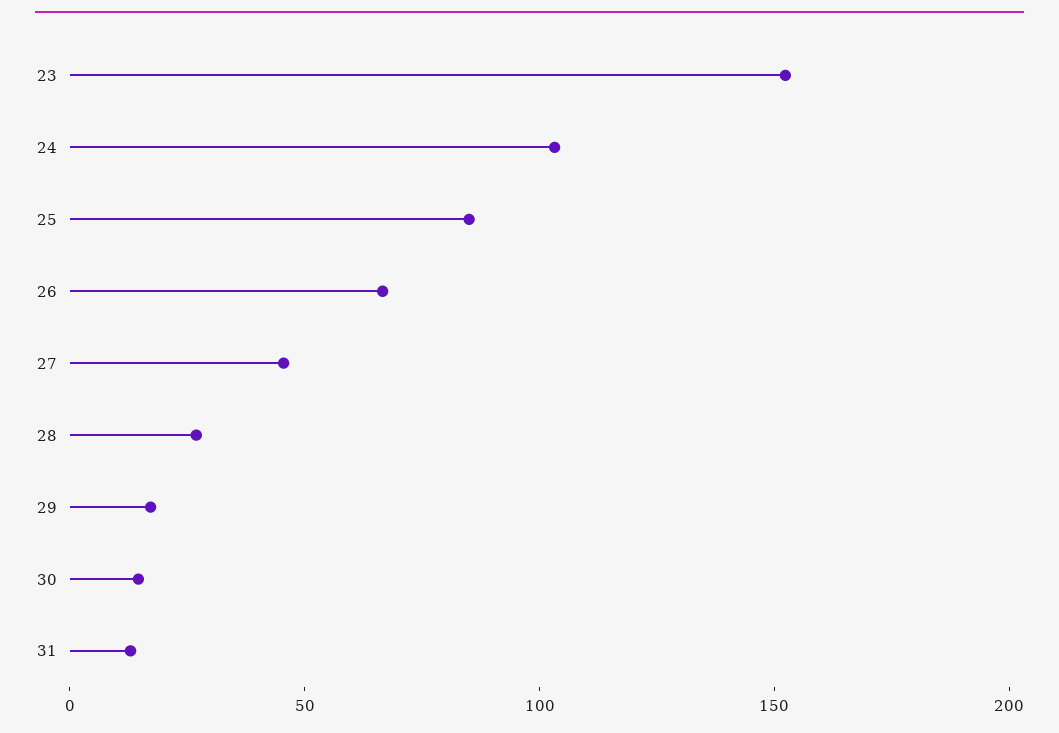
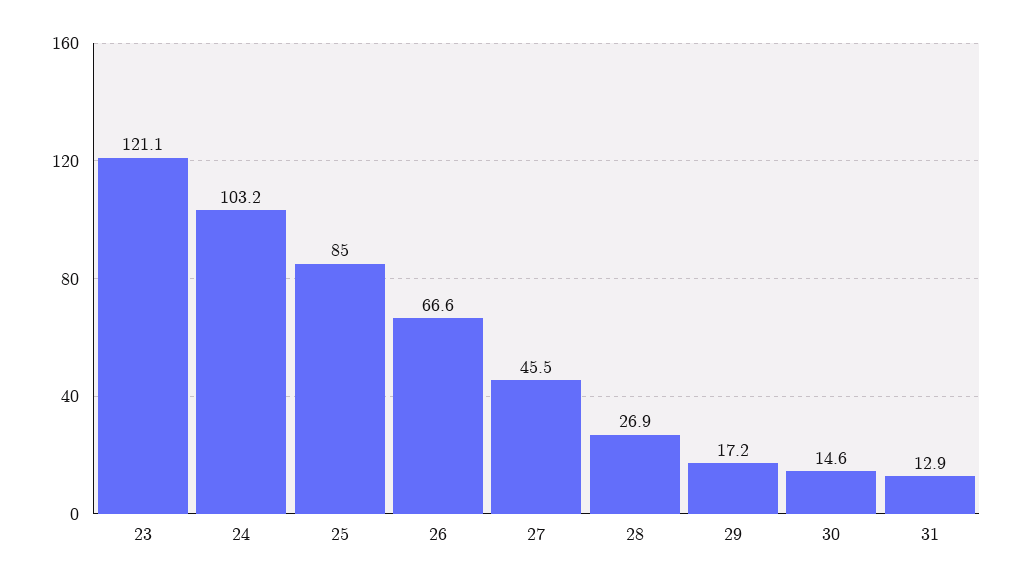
23: 150 -> 121.1

